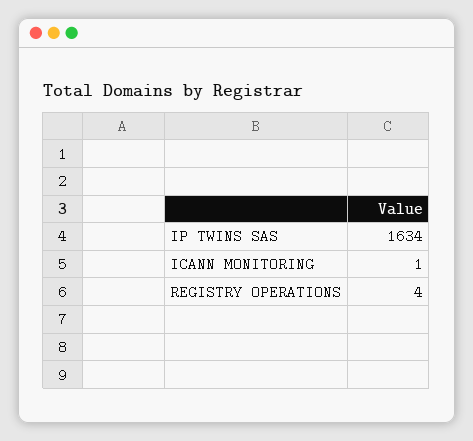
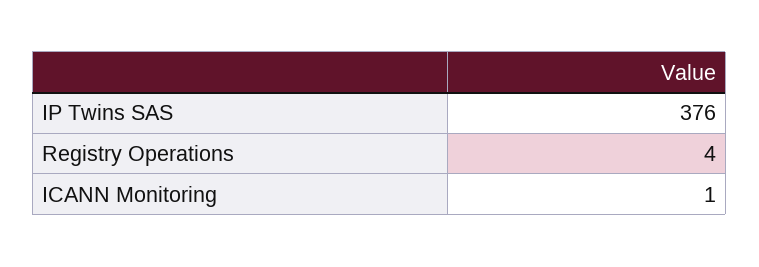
IP TWINS SAS: 1634 -> 376

